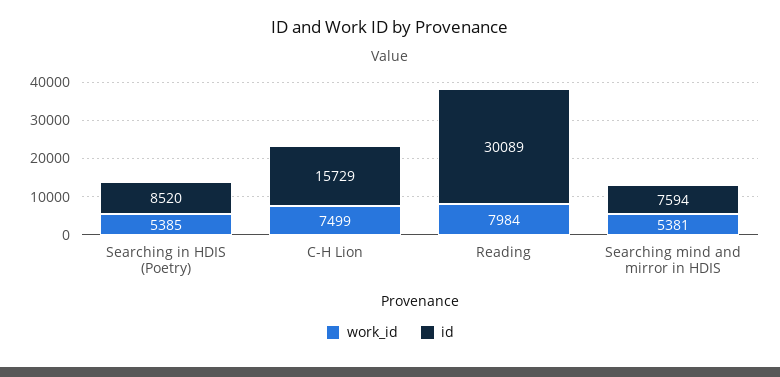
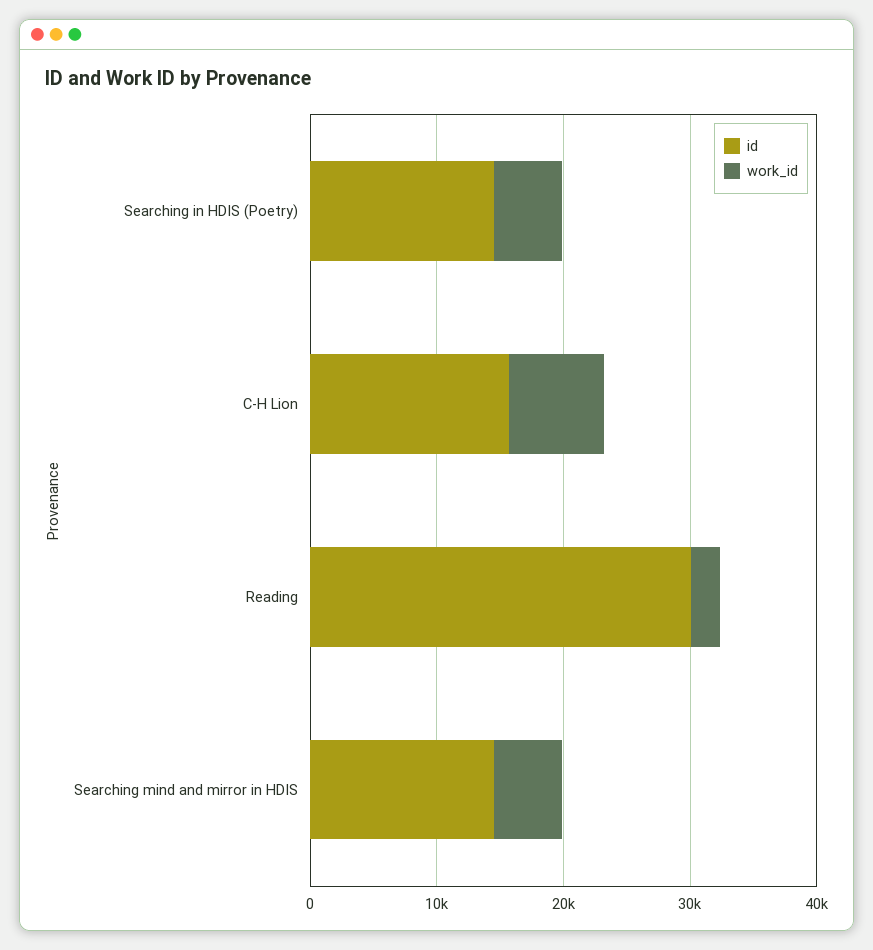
id, Searching in HDIS (Poetry): 8520 -> 14000
work_id, Reading: 7984 -> 2000
id, Searching mind and mirror in HDIS: 7594 -> 14000

